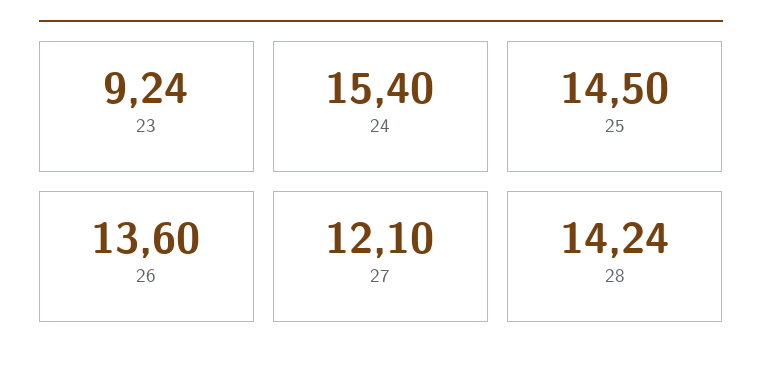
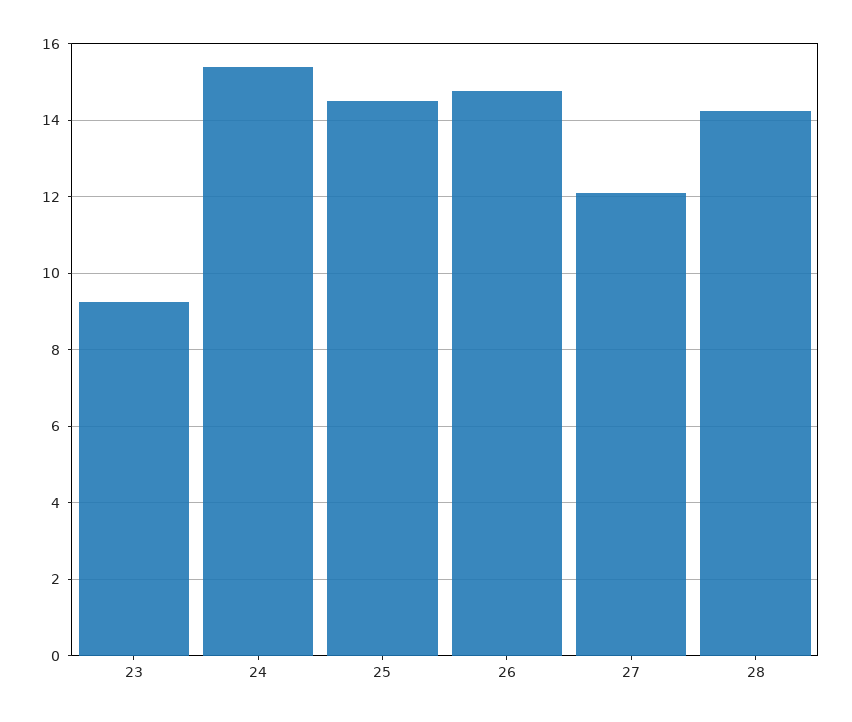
26: 13.6 -> 14.8

